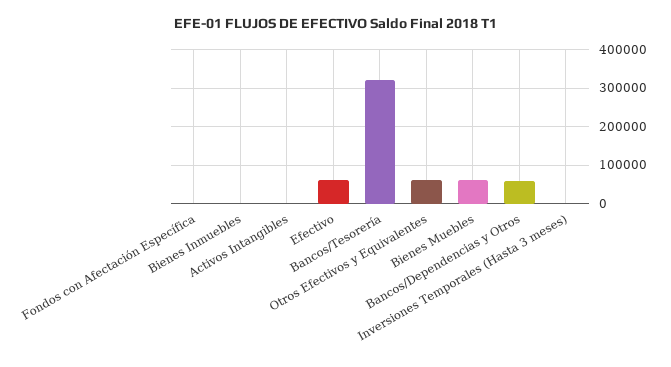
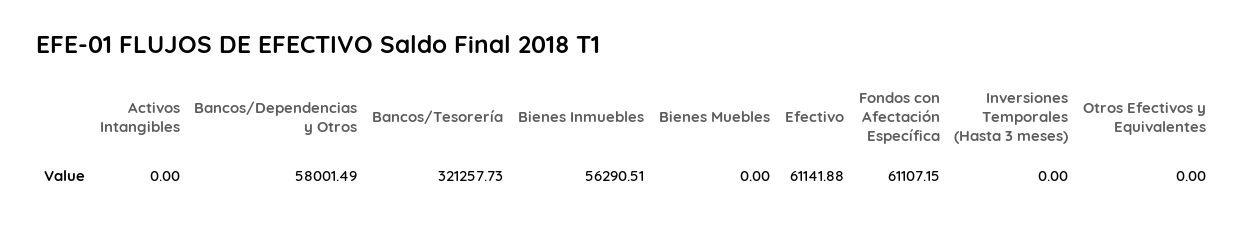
Fondos con Afectación Específica: 0 -> 61107.15
Bienes Inmuebles: 0 -> 56290.51
Otros Efectivos y Equivalentes: 60000 -> 0
Bienes Muebles: 60000 -> 0

